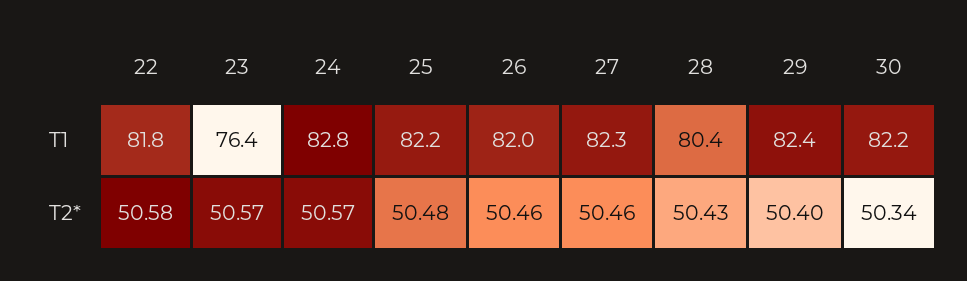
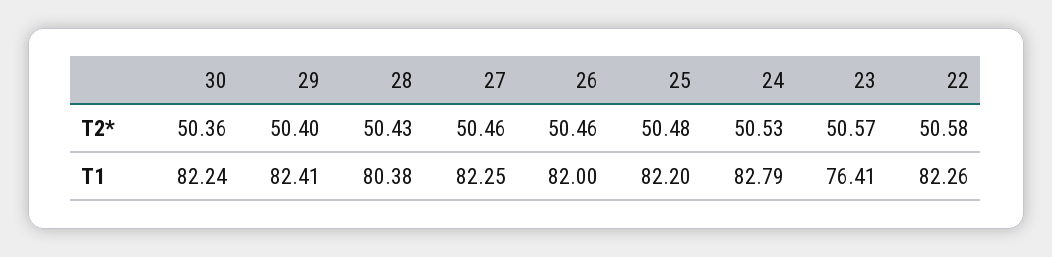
22, T1: 81.8 -> 82.26
24, T2*: 50.57 -> 50.53
30, T2*: 50.34 -> 50.36

